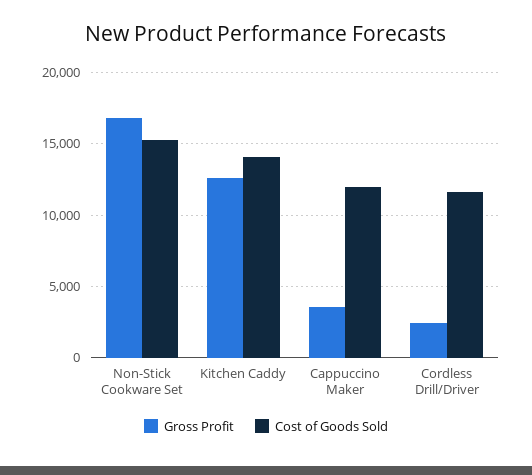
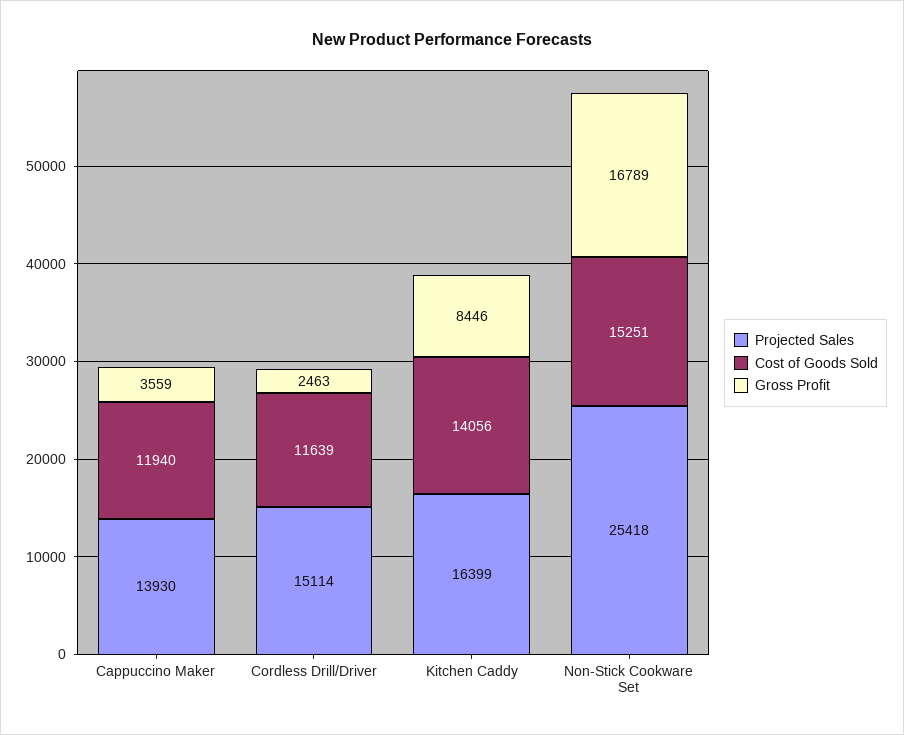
Gross Profit, Kitchen Caddy: 12500 -> 8446
Projected Sales, Cappuccino Maker: none -> 13930
Projected Sales, Cordless Drill/Driver: none -> 15114
Projected Sales, Kitchen Caddy: none -> 16399
Projected Sales, Non-Stick Cookware Set: none -> 25418

